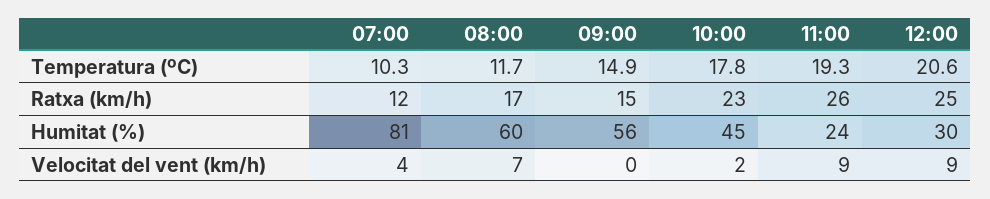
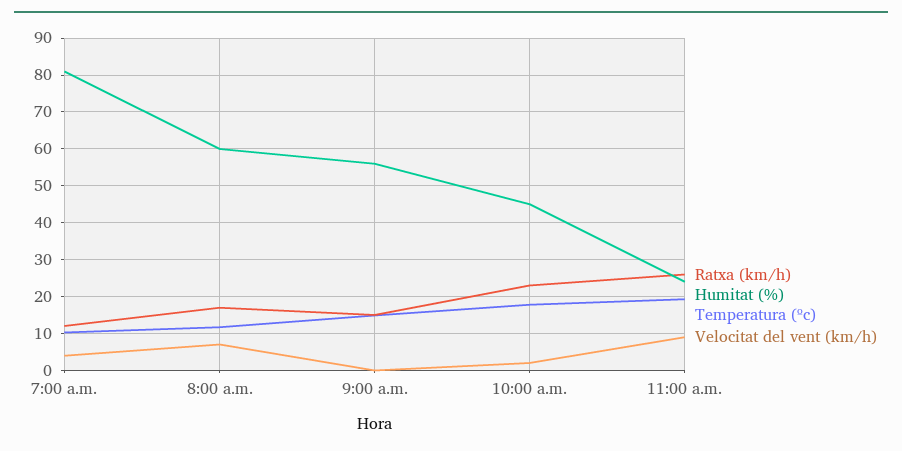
Temperatura (ºC), 12:00: 20.6 -> none
Ratxa (km/h), 12:00: 25 -> none
Humitat (%), 12:00: 30 -> none
Velocitat del vent (km/h), 12:00: 9 -> none

